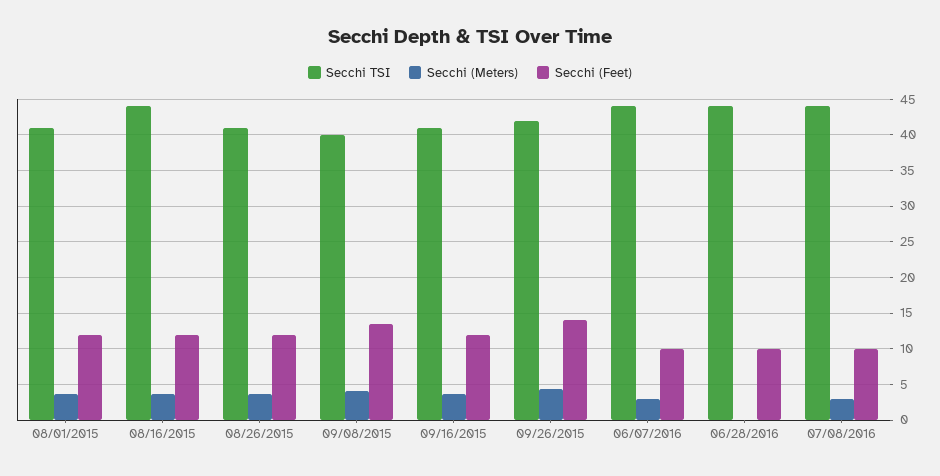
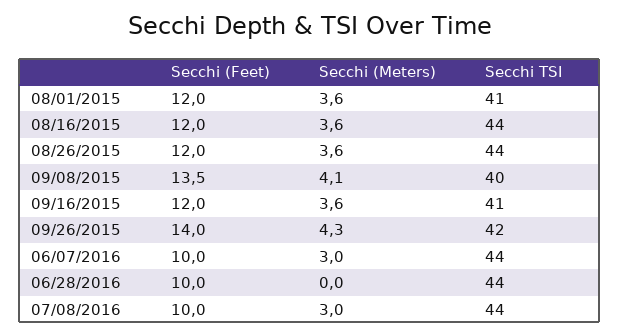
Secchi TSI, 08/26/2015: 41 -> 44

